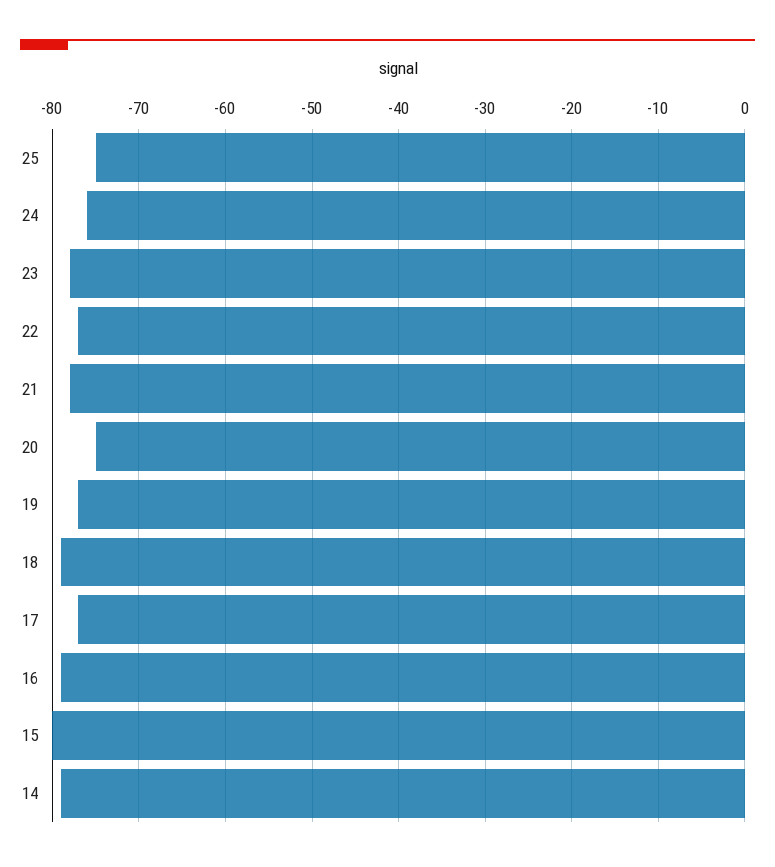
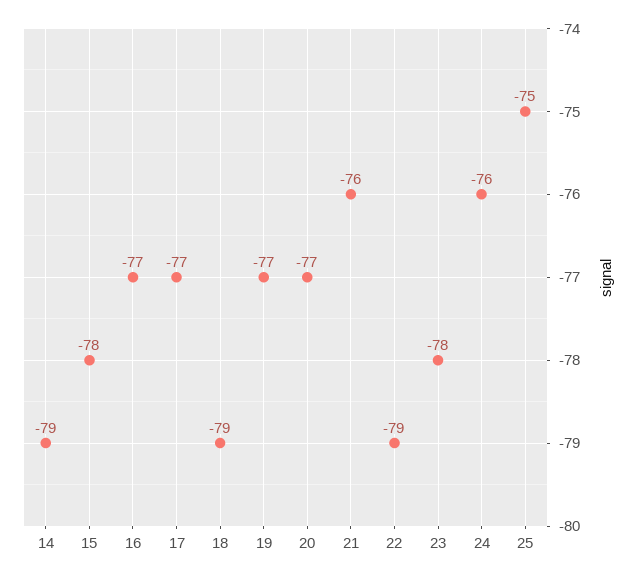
22: -77 -> -79
21: -78 -> -76
20: -75 -> -77
16: -79 -> -77
15: -80 -> -78

